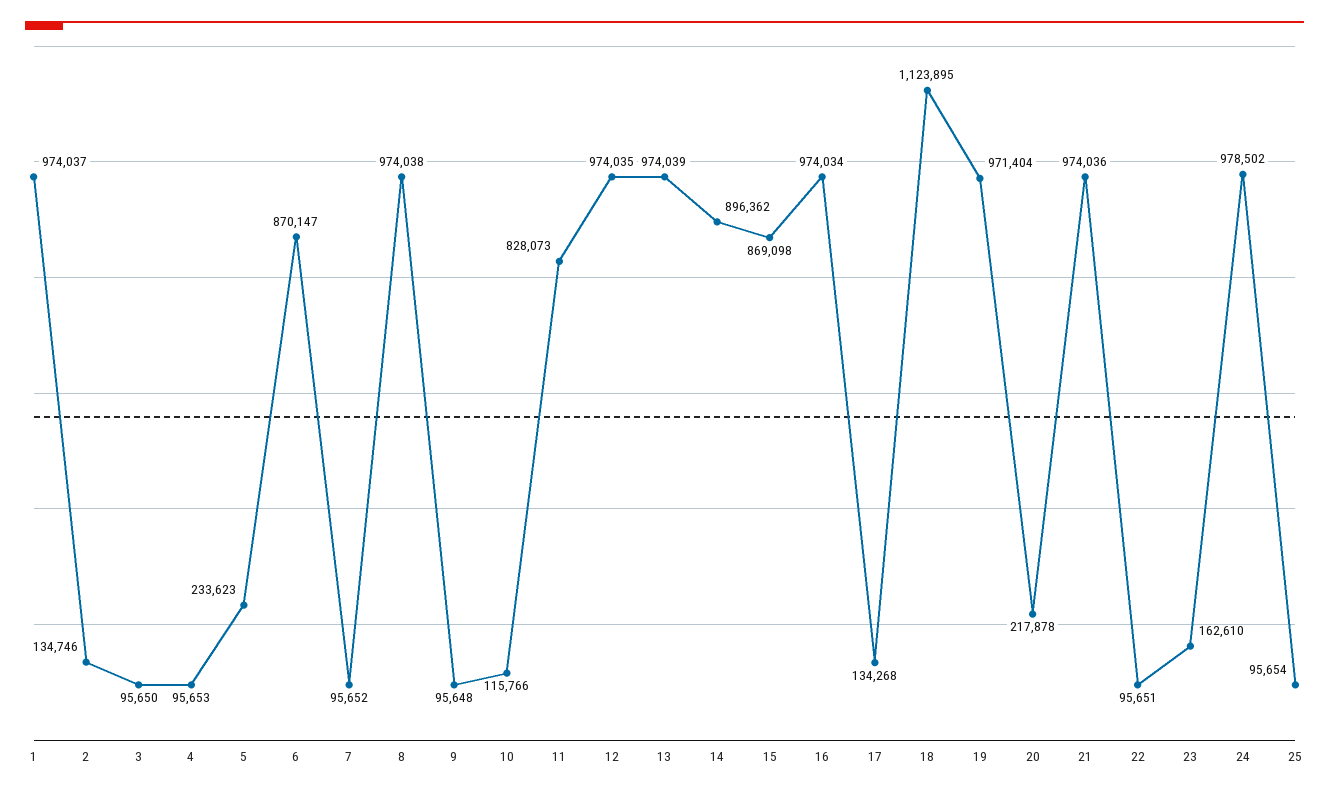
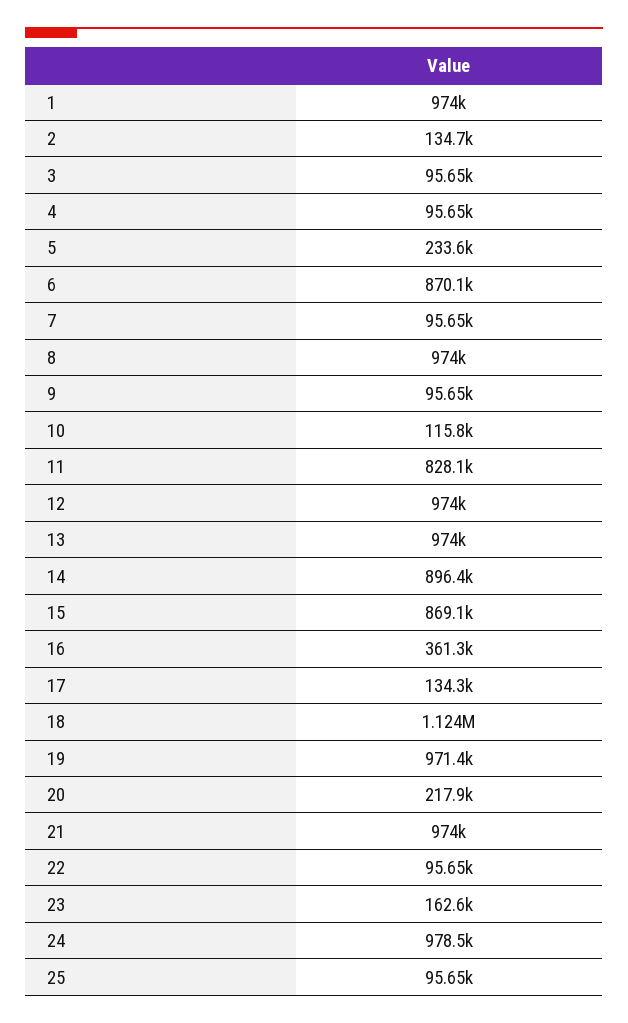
16: 974034 -> 361300

